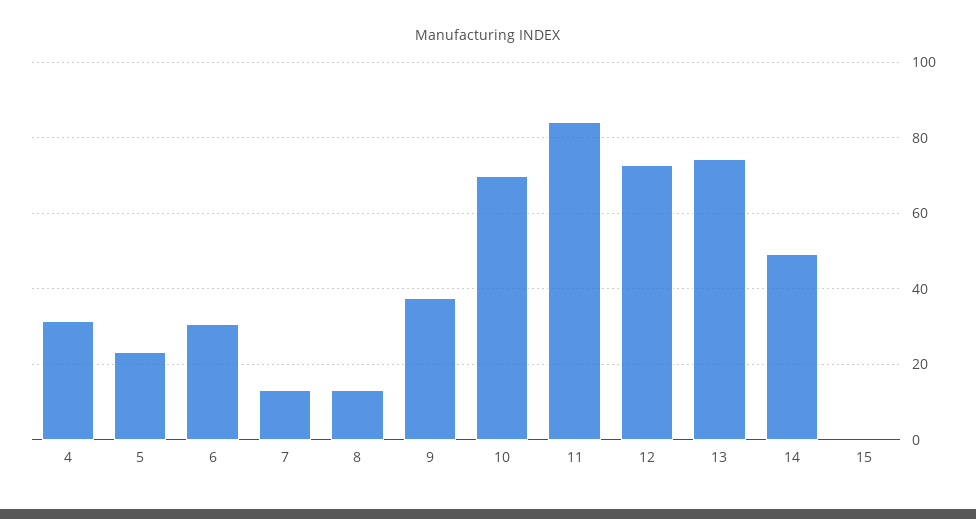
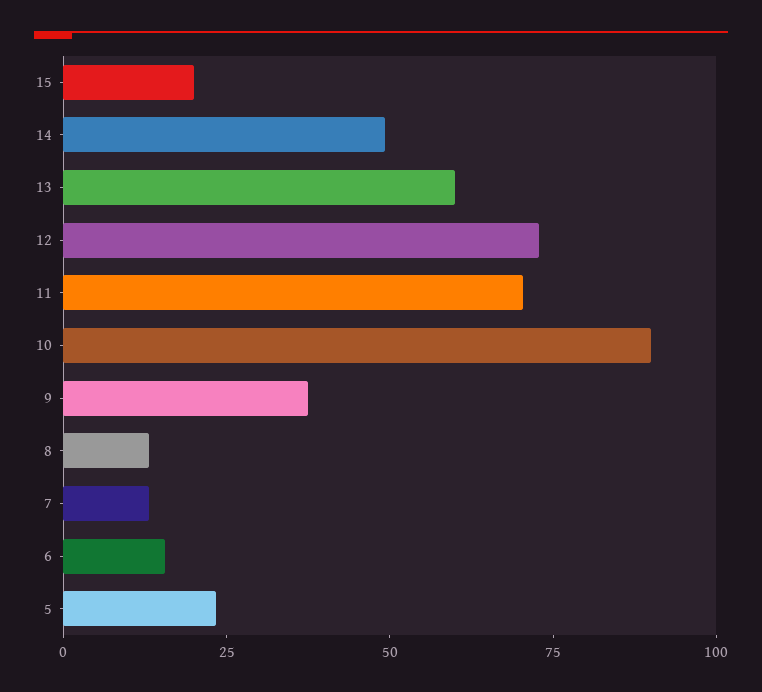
4: 32 -> none
6: 30 -> 15
10: 70 -> 90
11: 84 -> 70
13: 74 -> 60
15: 0 -> 20

